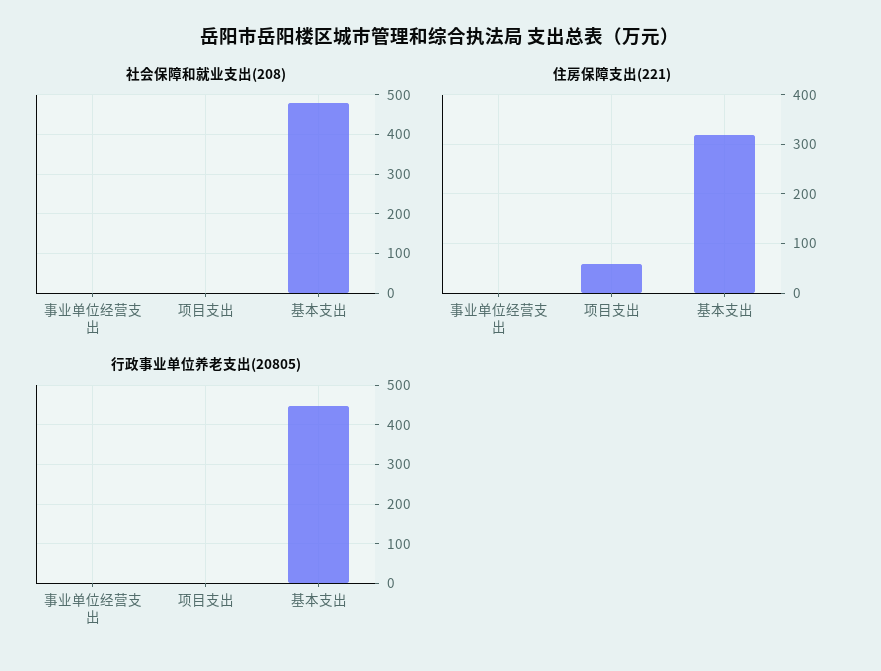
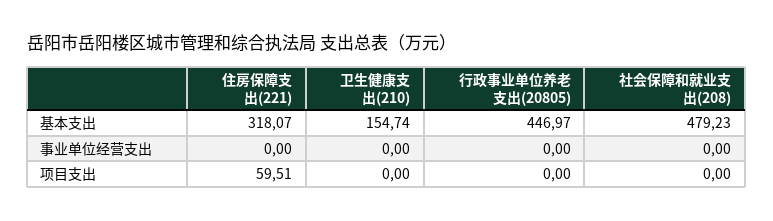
卫生健康支出(210), 基本支出: none -> 154.74
卫生健康支出(210), 事业单位经营支出: none -> 0
卫生健康支出(210), 项目支出: none -> 0

